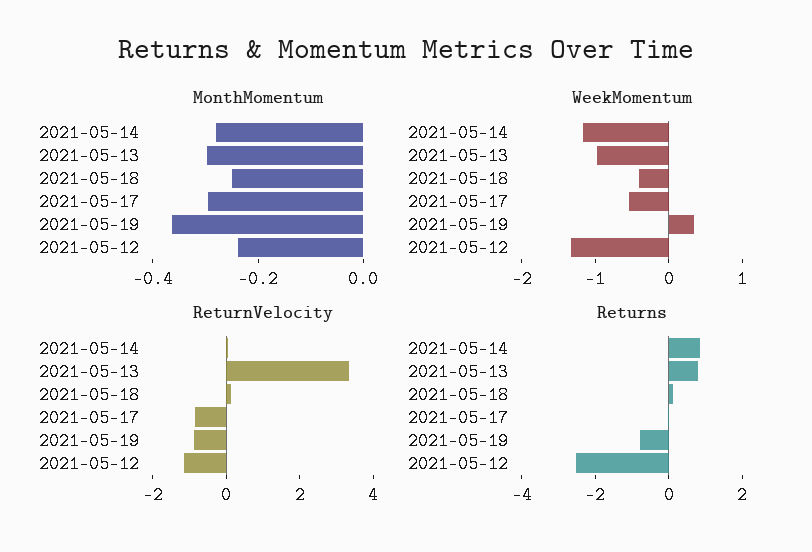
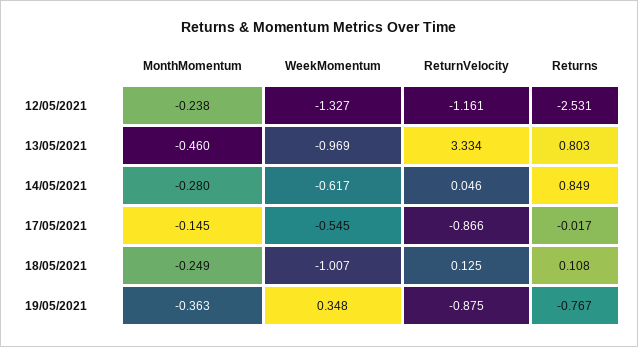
MonthMomentum, 2021-05-13: -0.3 -> -0.46
MonthMomentum, 2021-05-17: -0.3 -> -0.145
WeekMomentum, 2021-05-14: -1.2 -> -0.617
WeekMomentum, 2021-05-18: -0.4 -> -1.007

